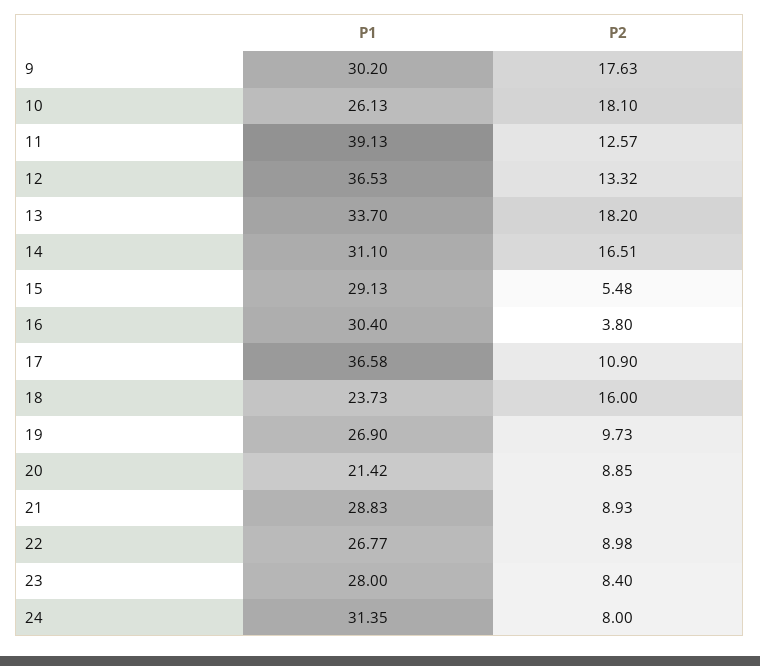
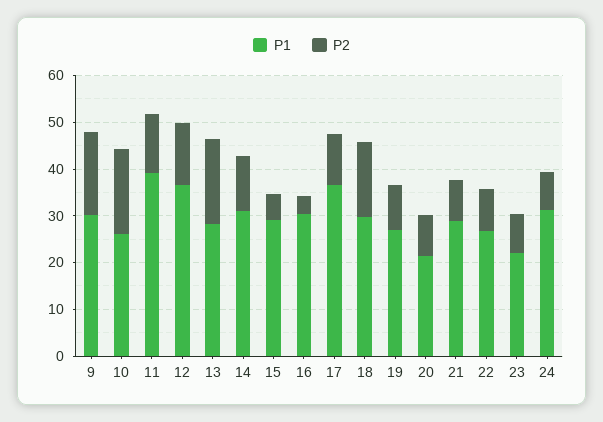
P1, 13: 33.7 -> 28
P2, 14: 16.51 -> 12
P1, 18: 23.73 -> 30
P1, 23: 28 -> 22

